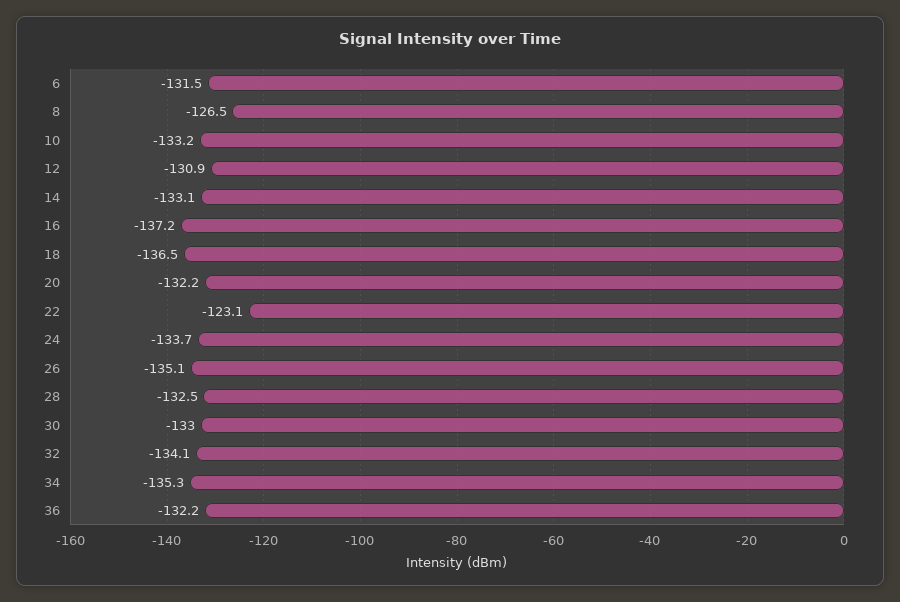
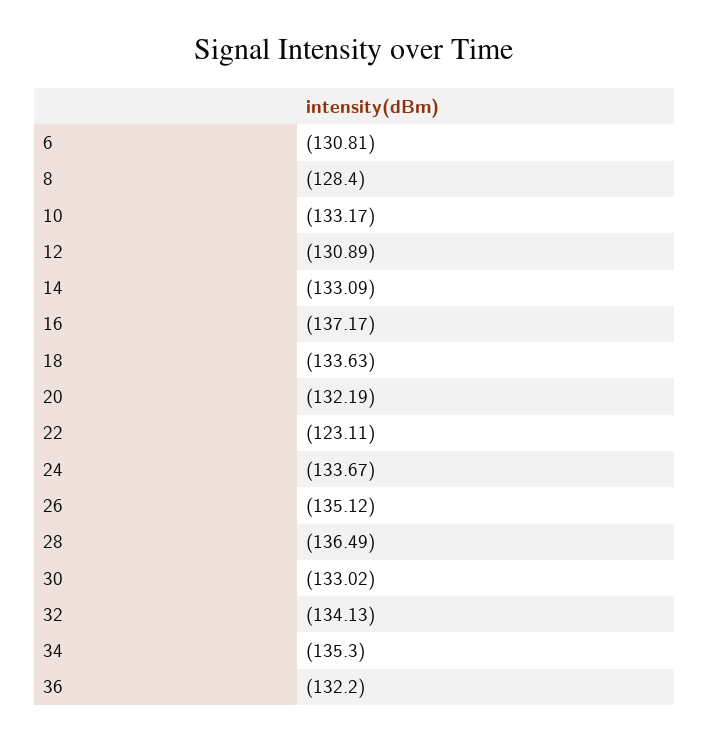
6: -131.5 -> -130.81
8: -126.5 -> -128.4
18: -136.5 -> -133.63
28: -132.5 -> -136.49

